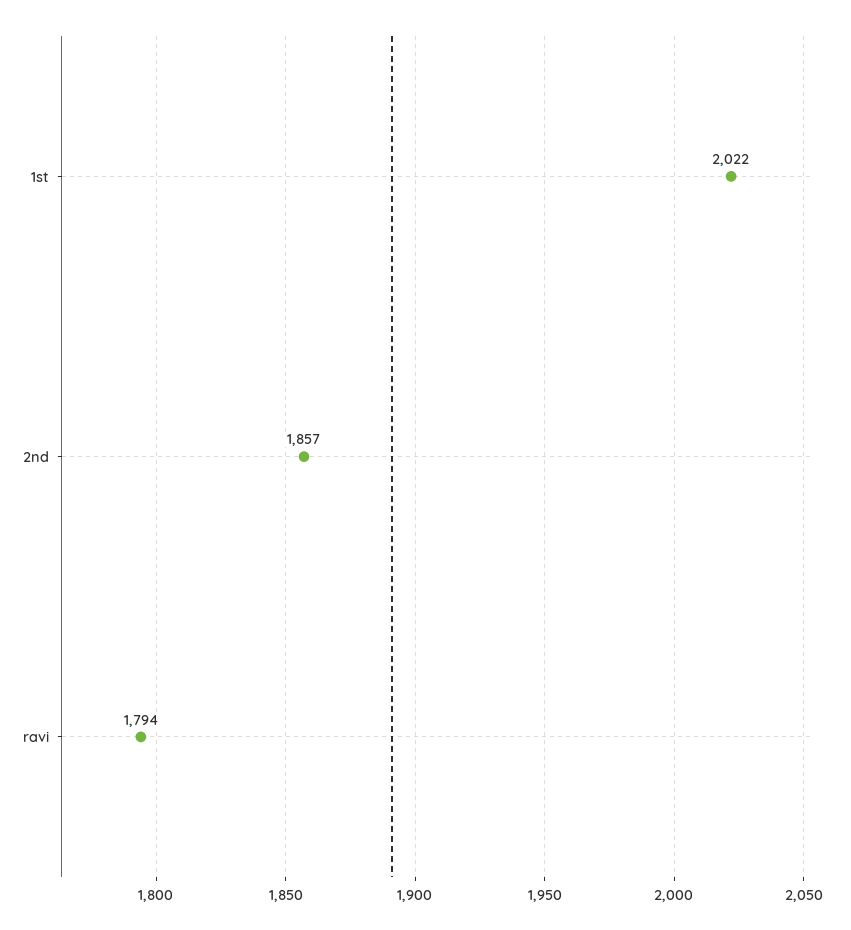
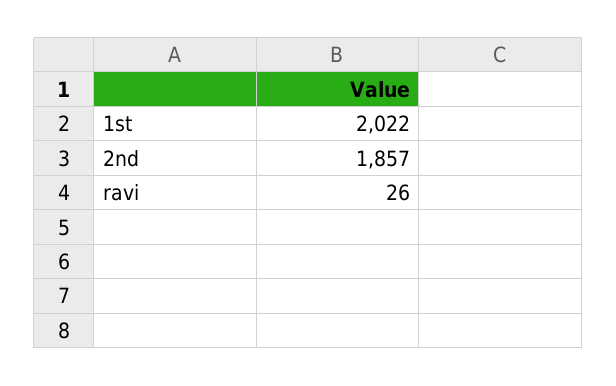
ravi: 1794 -> 26

